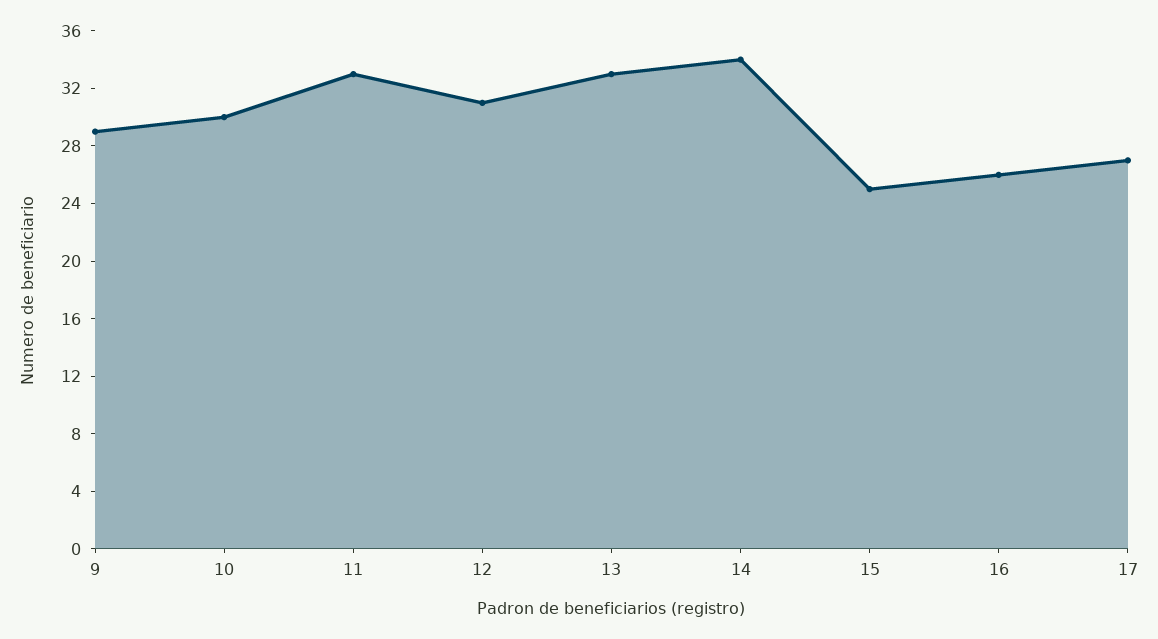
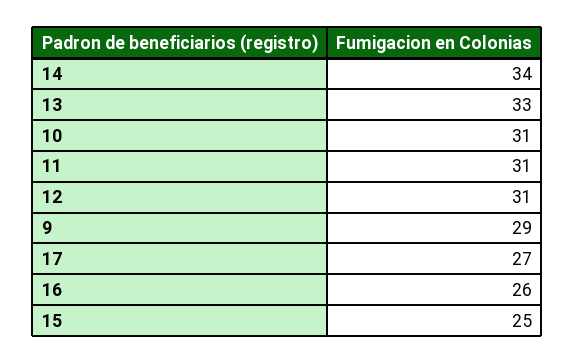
10: 30 -> 31
11: 33 -> 31

